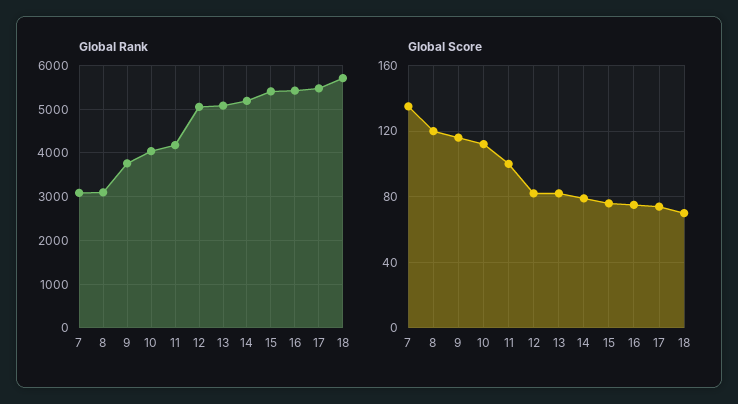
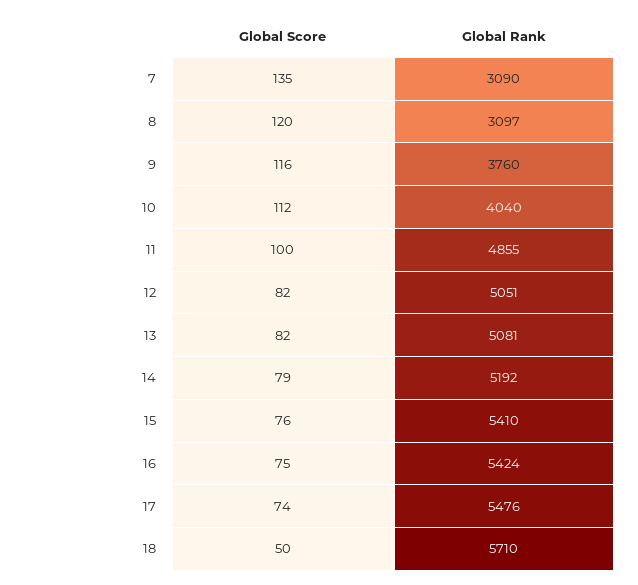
Global Rank, 11: 4200 -> 4855
Global Score, 18: 70 -> 50

